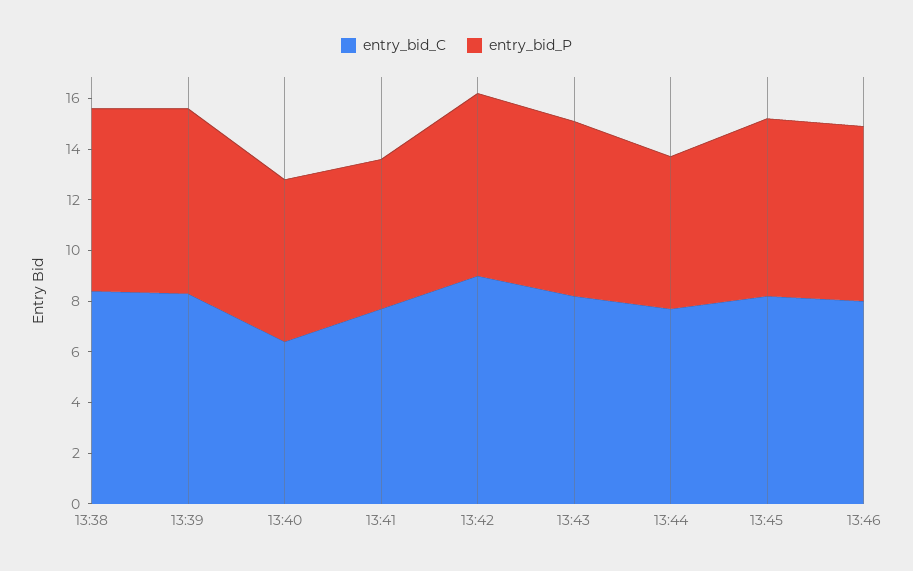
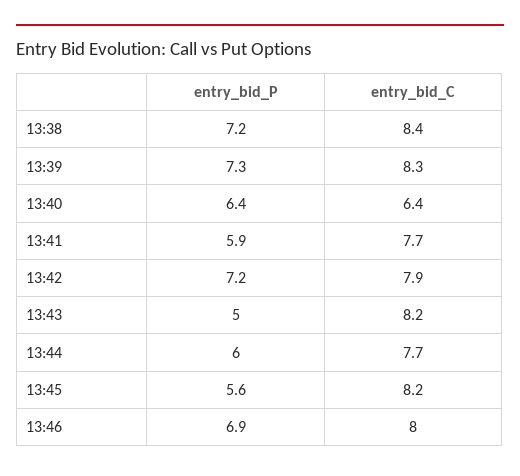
entry_bid_C, 13:42: 9 -> 7.9
entry_bid_P, 13:43: 7 -> 5
entry_bid_P, 13:45: 7 -> 5.6

